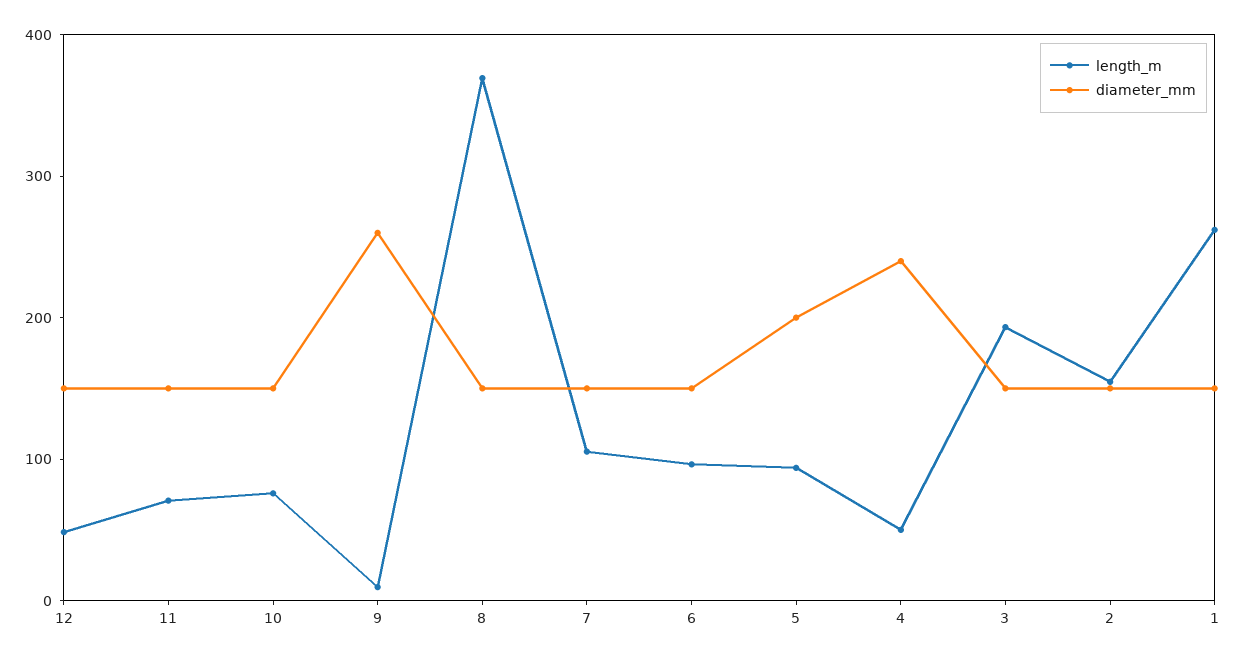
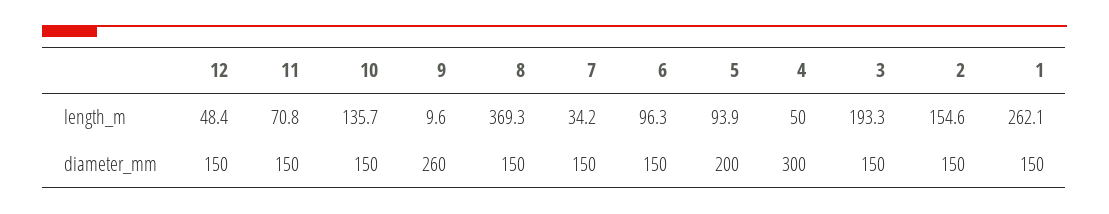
length_m, 10: 80 -> 135.7
length_m, 7: 100 -> 34.2
diameter_mm, 4: 240 -> 300

